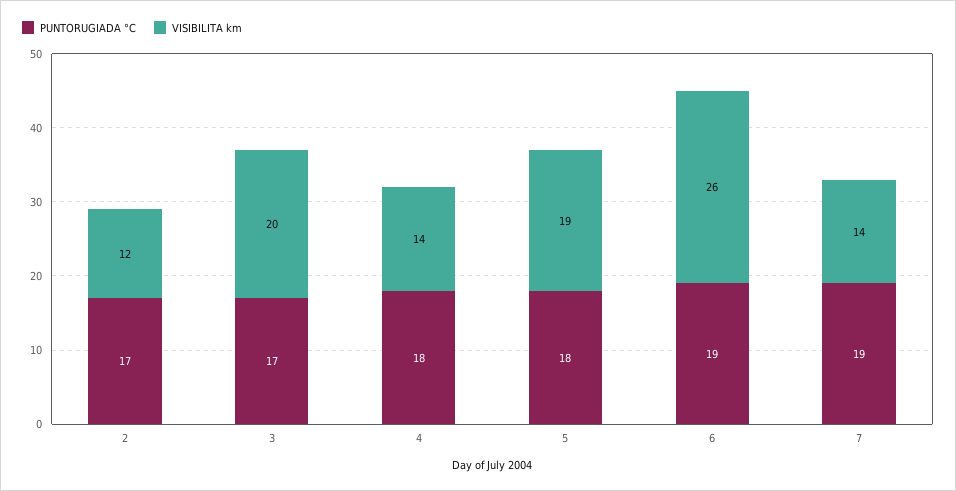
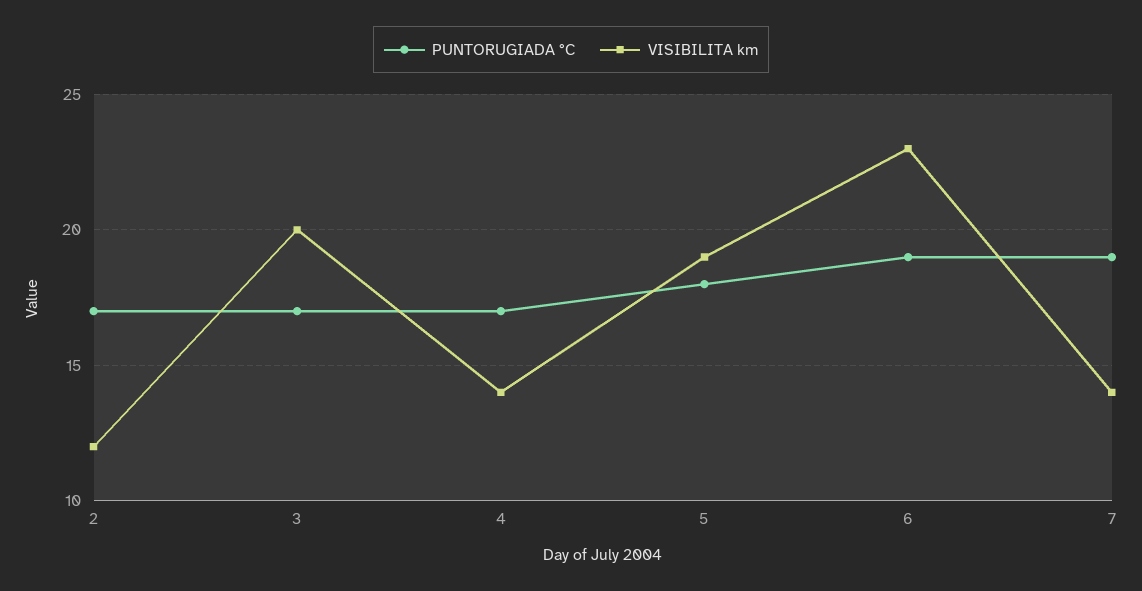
PUNTORUGIADA °C, 4: 18 -> 17
VISIBILITA km, 6: 26 -> 23

